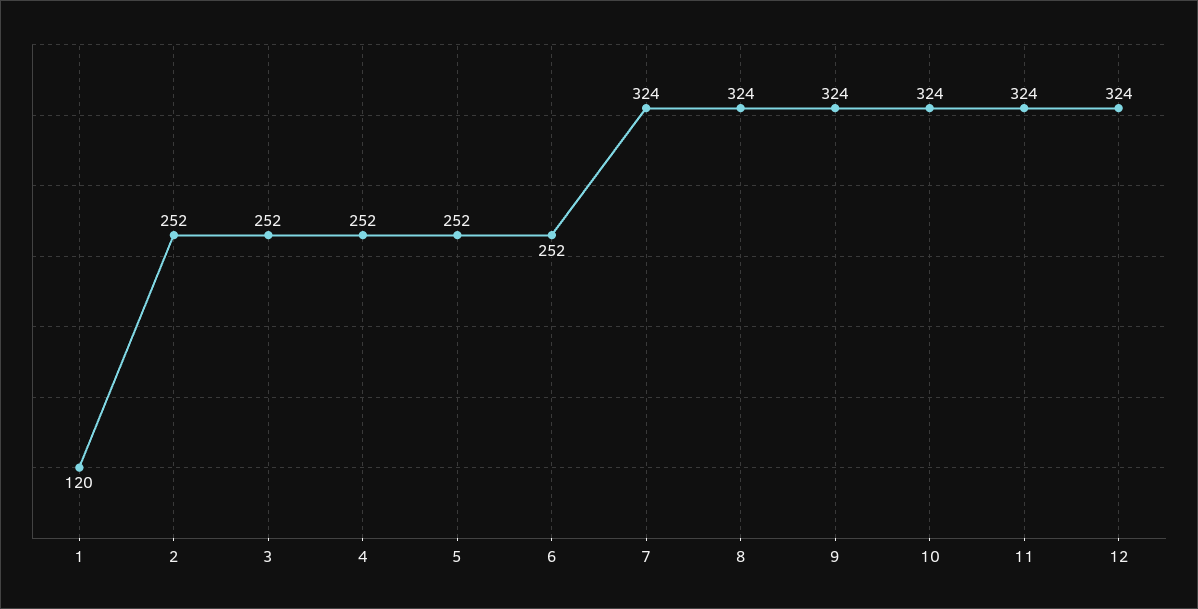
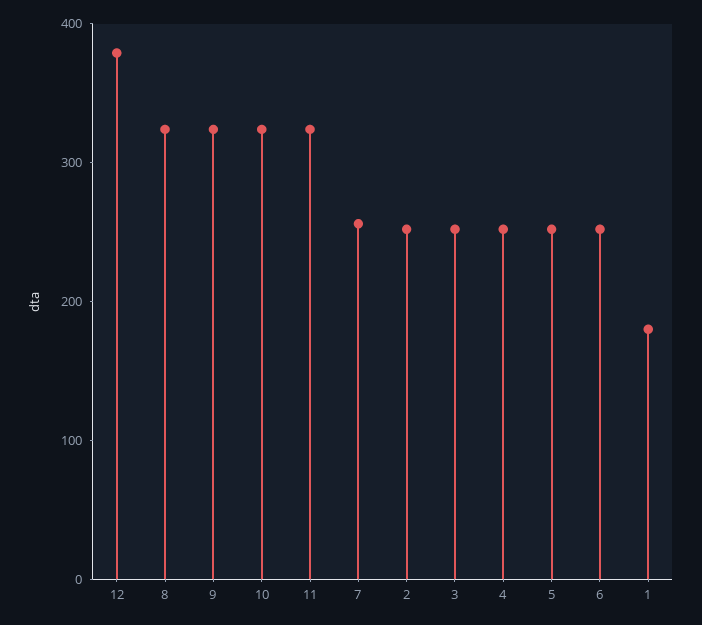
1: 120 -> 180
7: 324 -> 260
12: 324 -> 380

